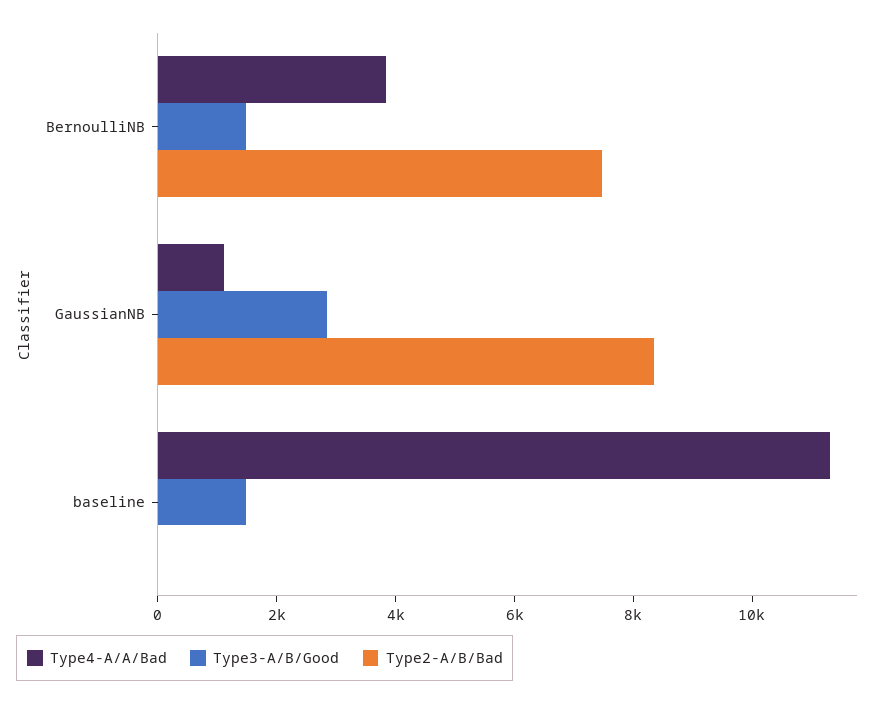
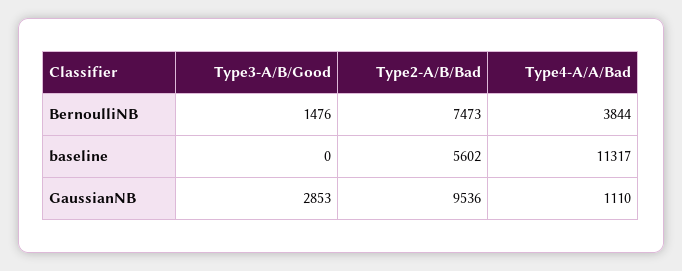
Type2-A/B/Bad, GaussianNB: 8500 -> 9536
Type3-A/B/Good, baseline: 1500 -> 0
Type2-A/B/Bad, baseline: 0 -> 5602

